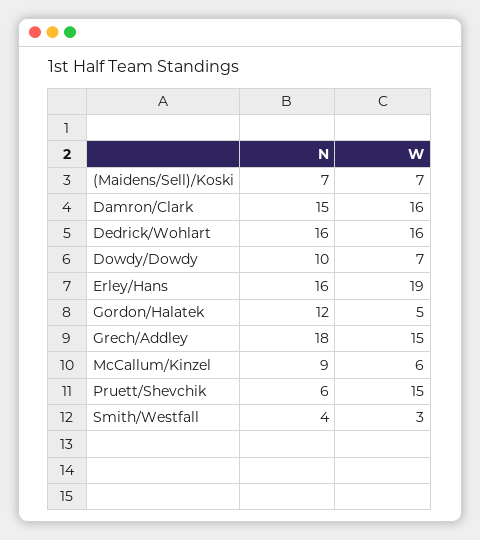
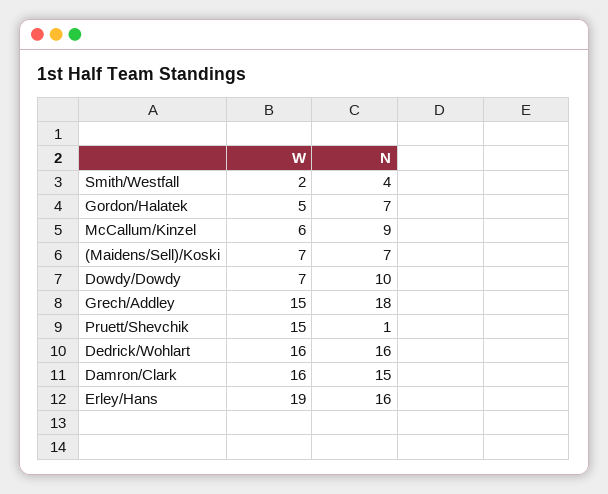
N, Gordon/Halatek: 12 -> 7
N, Pruett/Shevchik: 6 -> 1
W, Smith/Westfall: 3 -> 2

